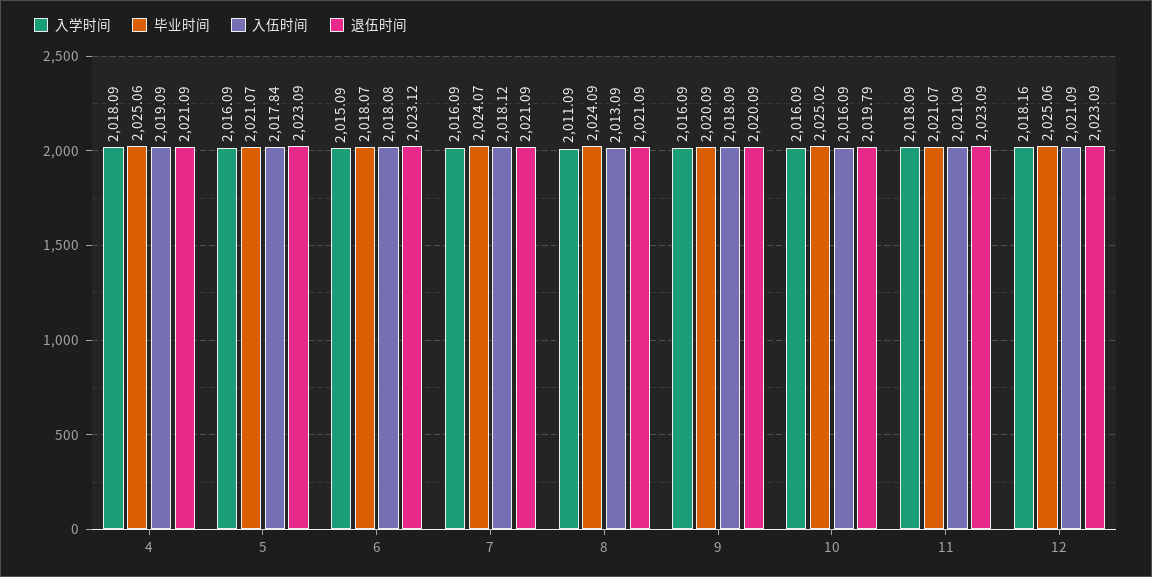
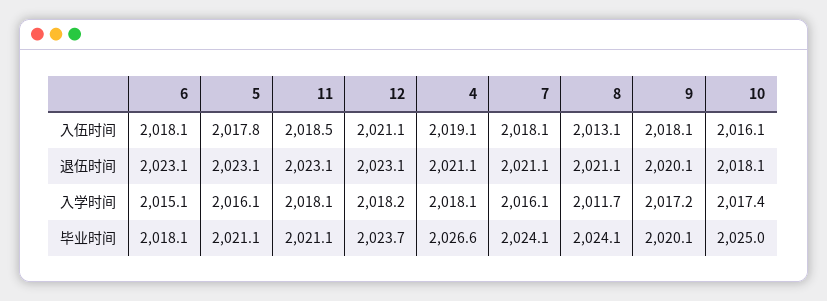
毕业时间, 4: 2025.06 -> 2026.6
入学时间, 8: 2011.09 -> 2011.7
入学时间, 9: 2016.09 -> 2017.2
入学时间, 10: 2016.09 -> 2017.4
退伍时间, 10: 2019.79 -> 2018.1
入伍时间, 11: 2021.09 -> 2018.5
毕业时间, 12: 2025.06 -> 2023.7

